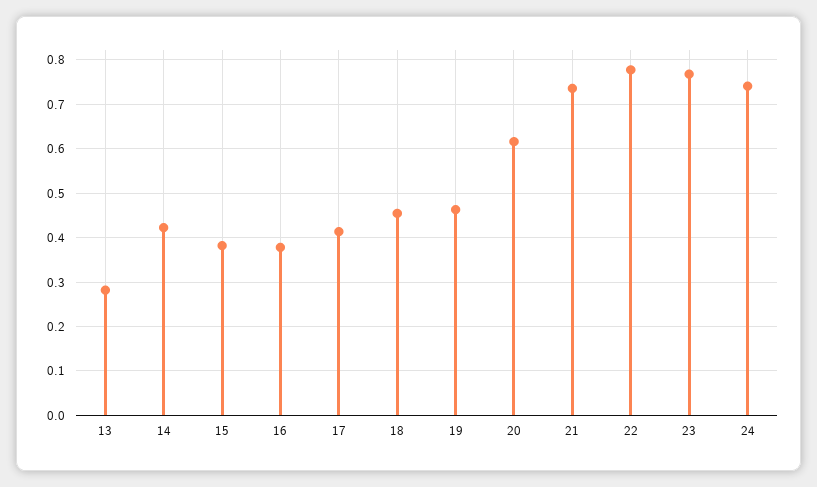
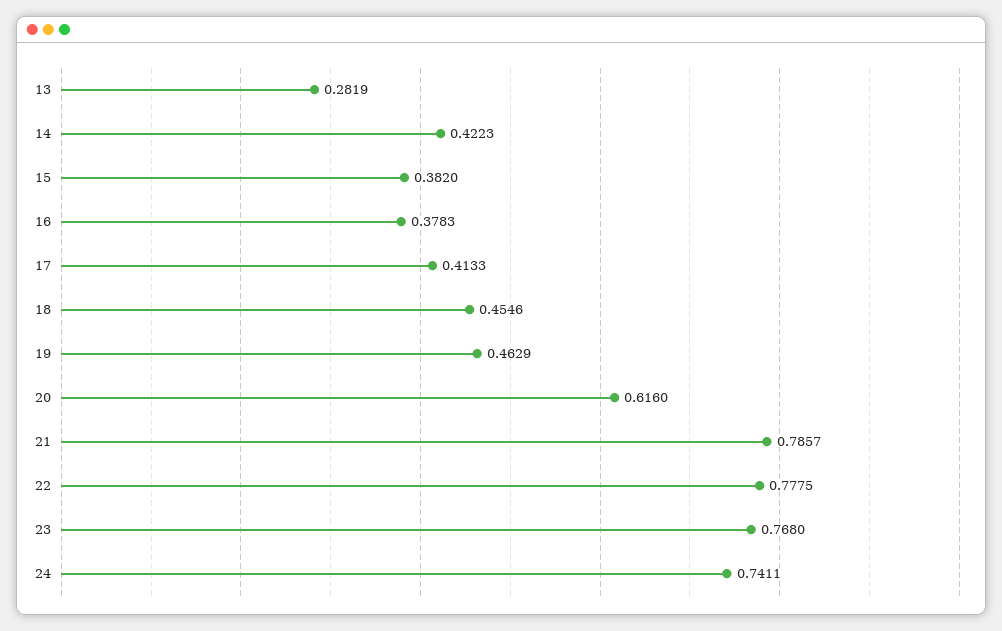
21: 0.74 -> 0.7857

